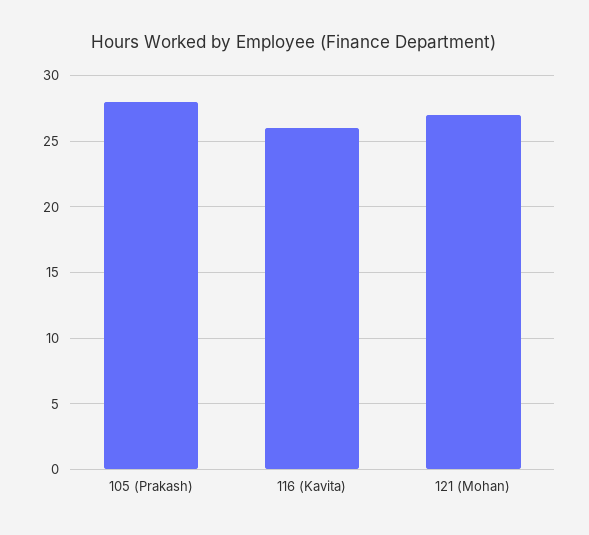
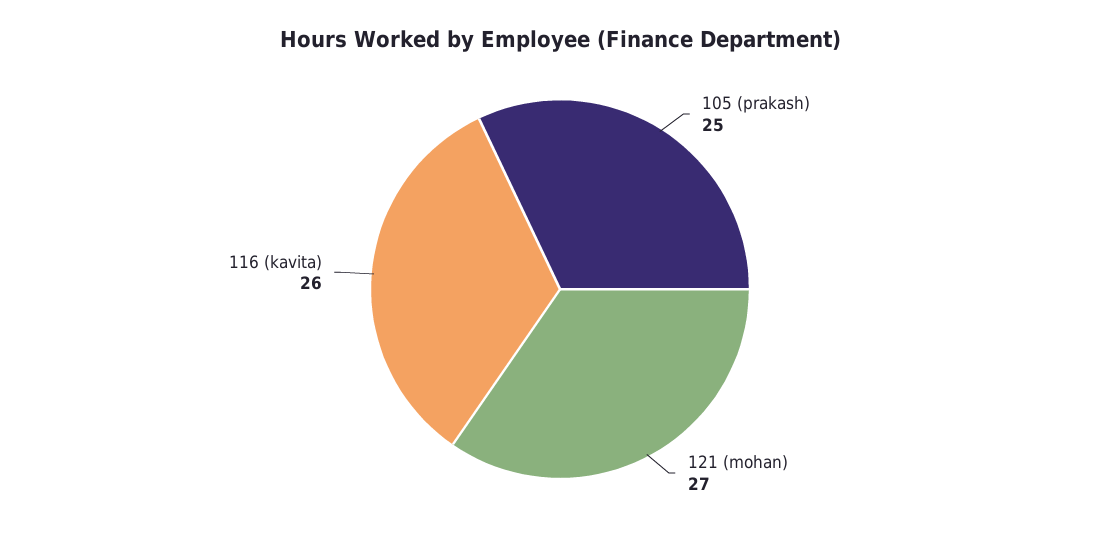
105 (Prakash): 28 -> 25

